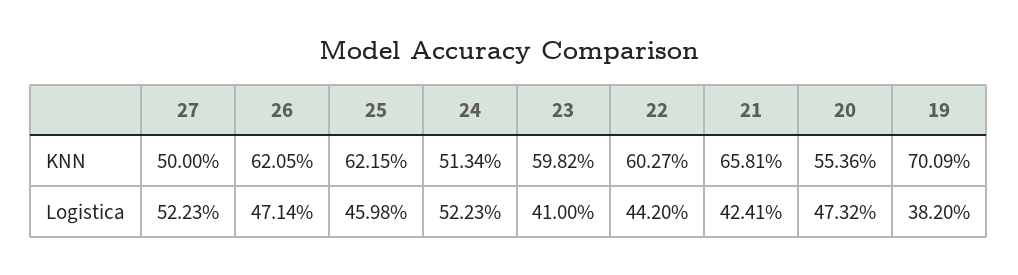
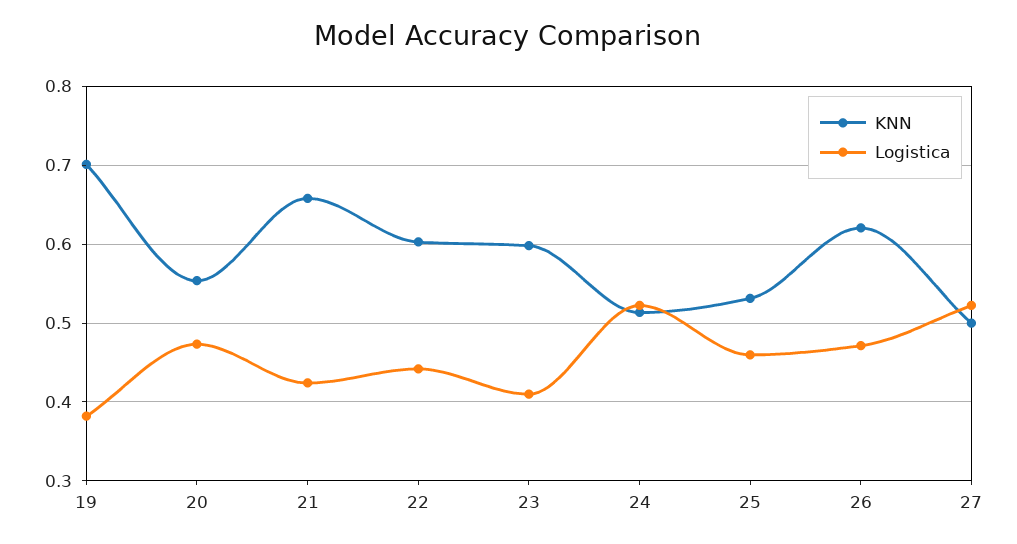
KNN, 25: 0.6215 -> 0.53

